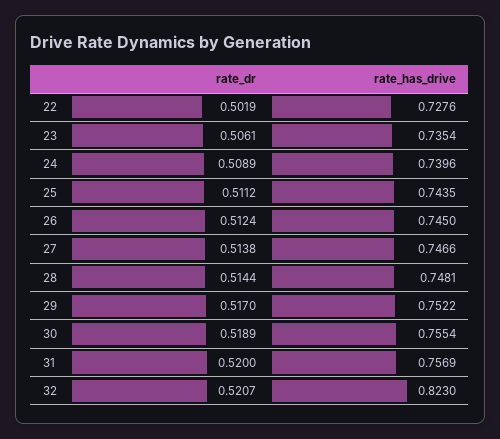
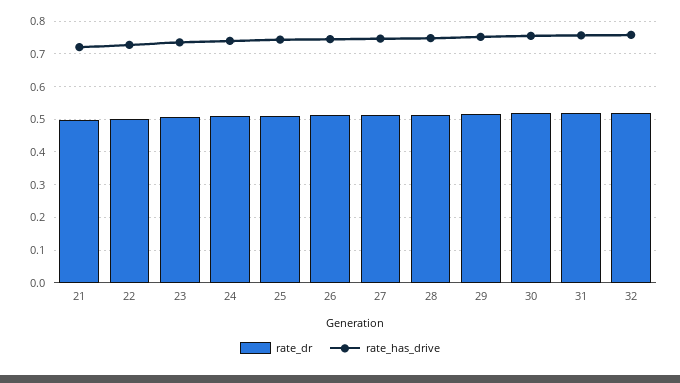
rate_has_drive, 32: 0.823 -> 0.76
rate_dr, 21: none -> 0.5
rate_has_drive, 21: none -> 0.72

